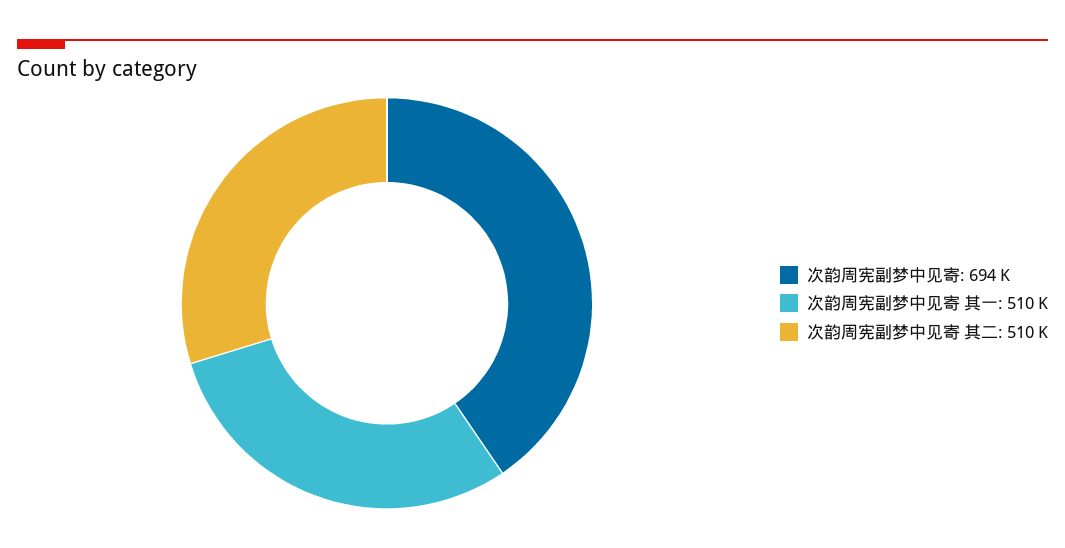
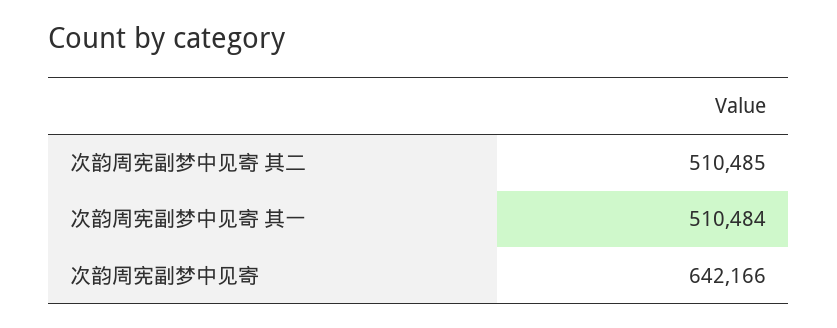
次韵周宪副梦中见寄: 694000 -> 642166

